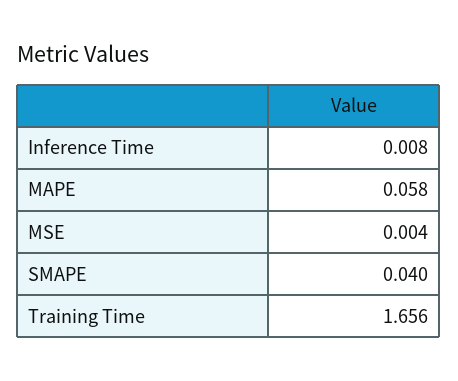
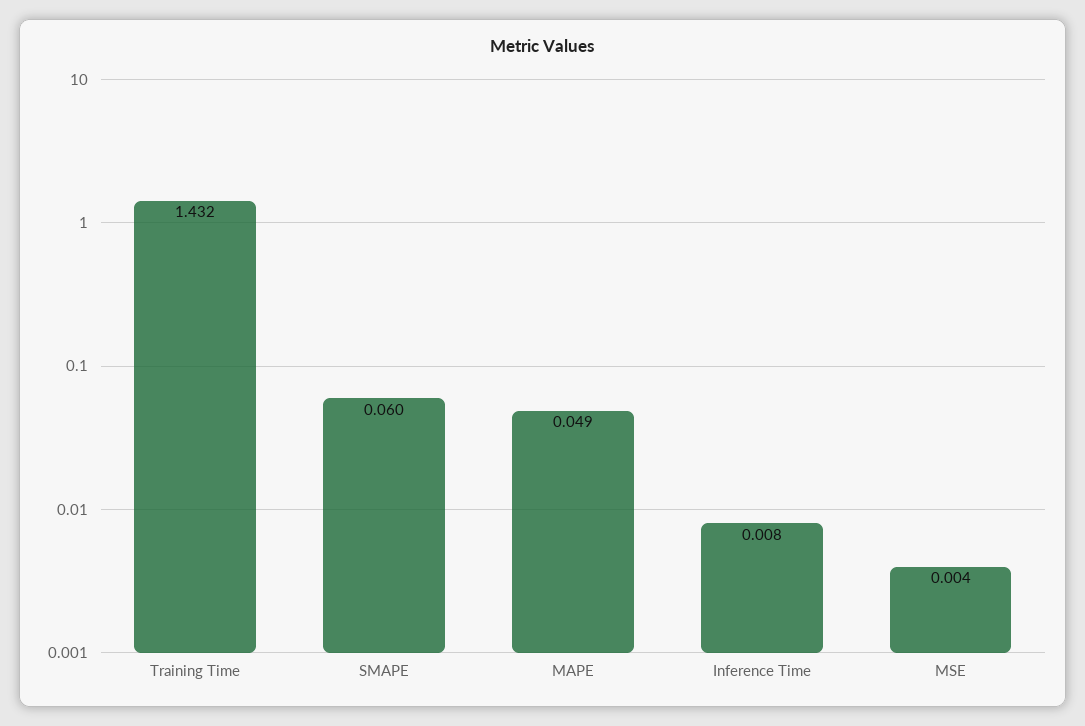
MAPE: 0.058 -> 0.049
SMAPE: 0.04 -> 0.06
Training Time: 1.656 -> 1.432

